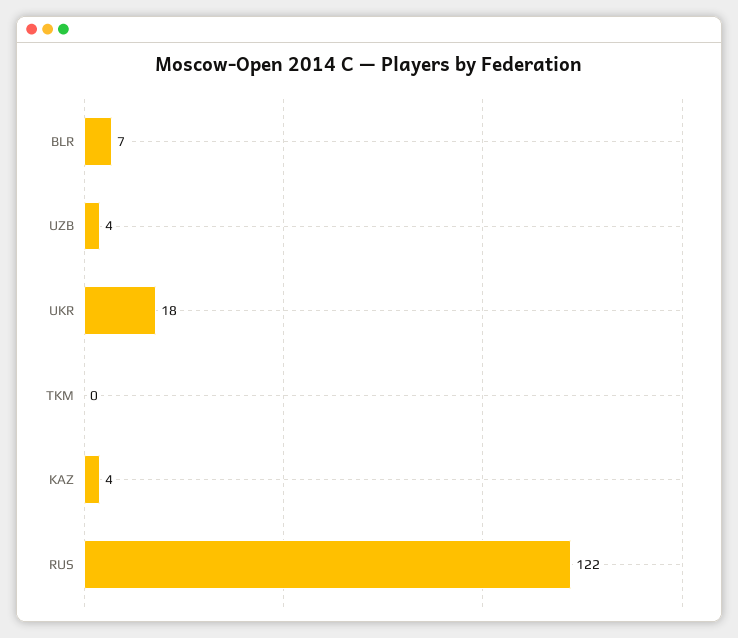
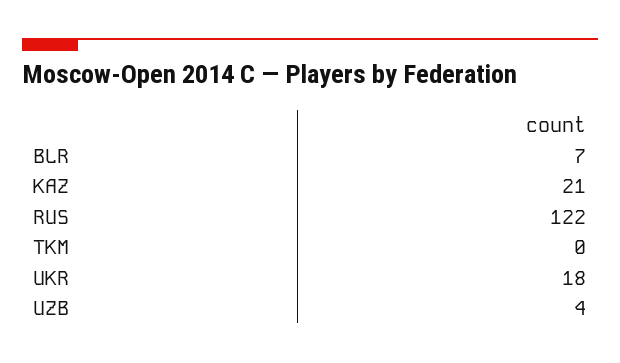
KAZ: 4 -> 21

